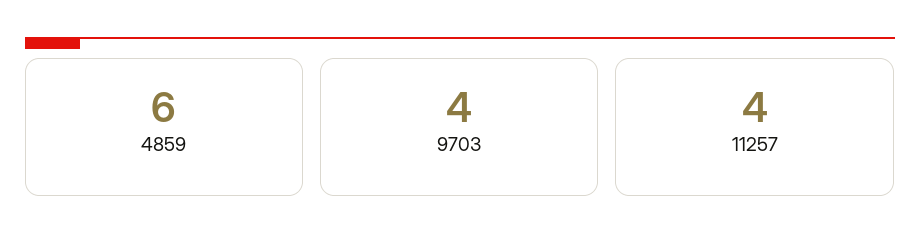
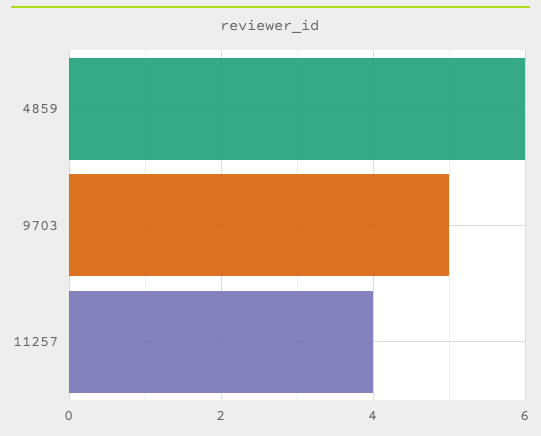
9703: 4 -> 5

